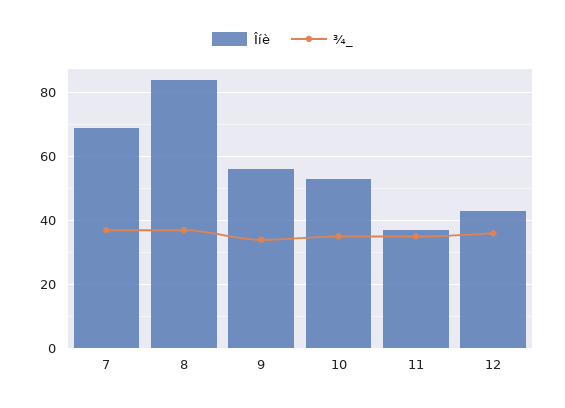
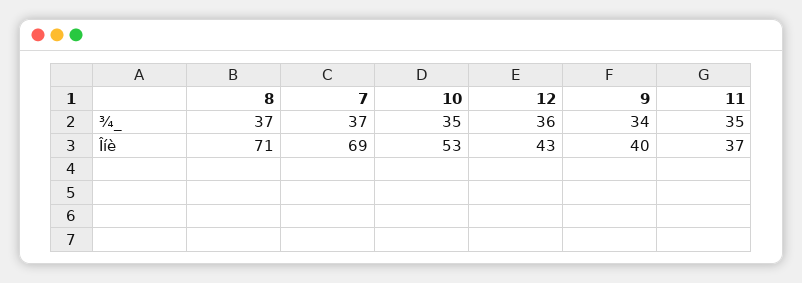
Îíè, 8: 85 -> 71
Îíè, 9: 55 -> 40

